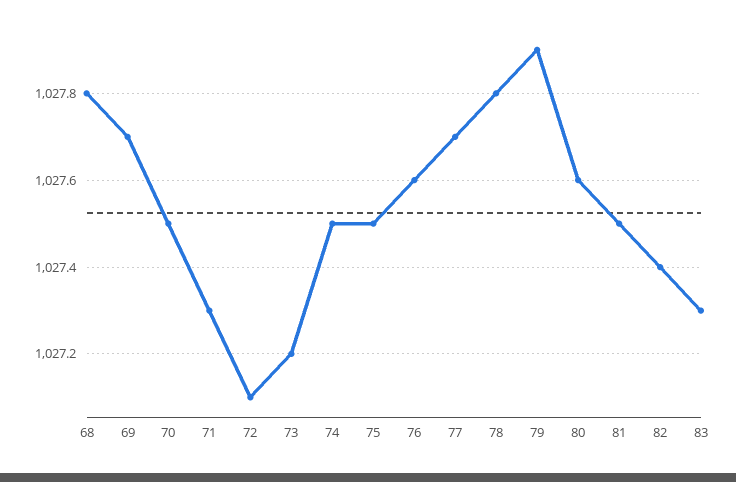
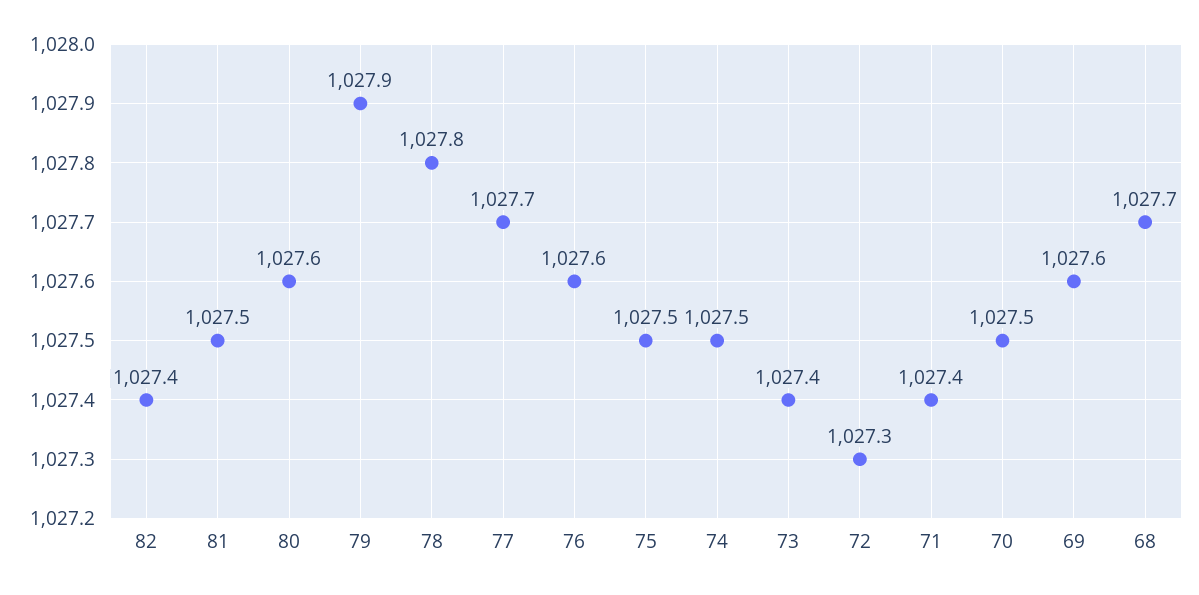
68: 1027.8 -> 1027.7
69: 1027.7 -> 1027.6
71: 1027.3 -> 1027.4
72: 1027.1 -> 1027.3
73: 1027.2 -> 1027.4
83: 1027.3 -> none

